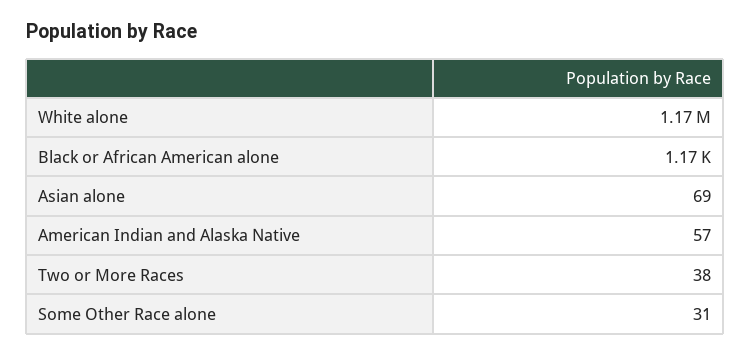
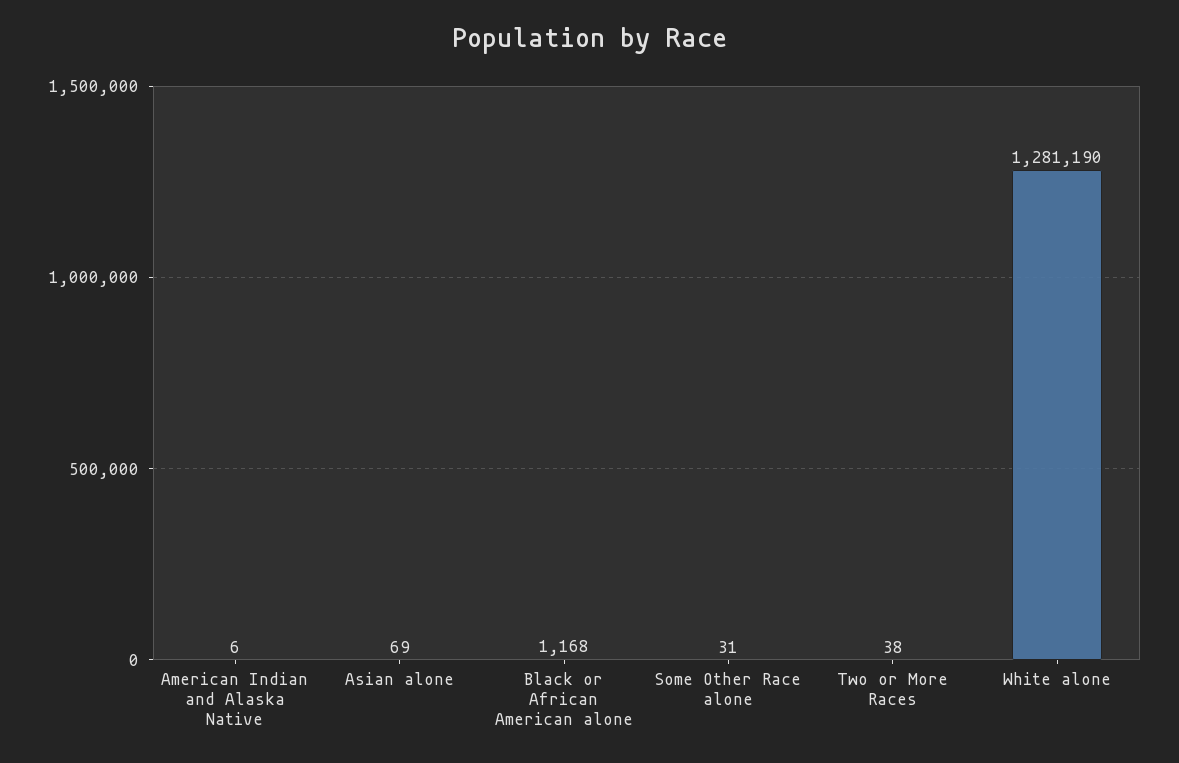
White alone: 1170000 -> 1281190
American Indian and Alaska Native: 57 -> 6

